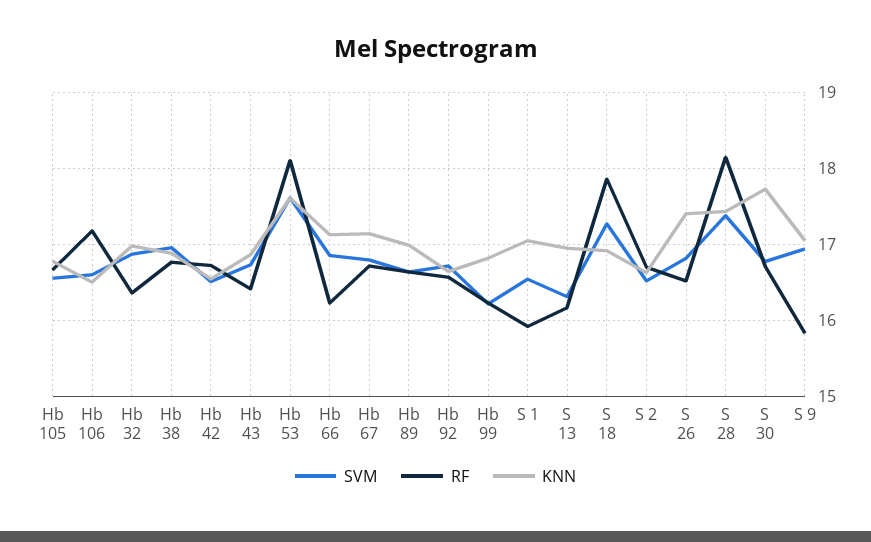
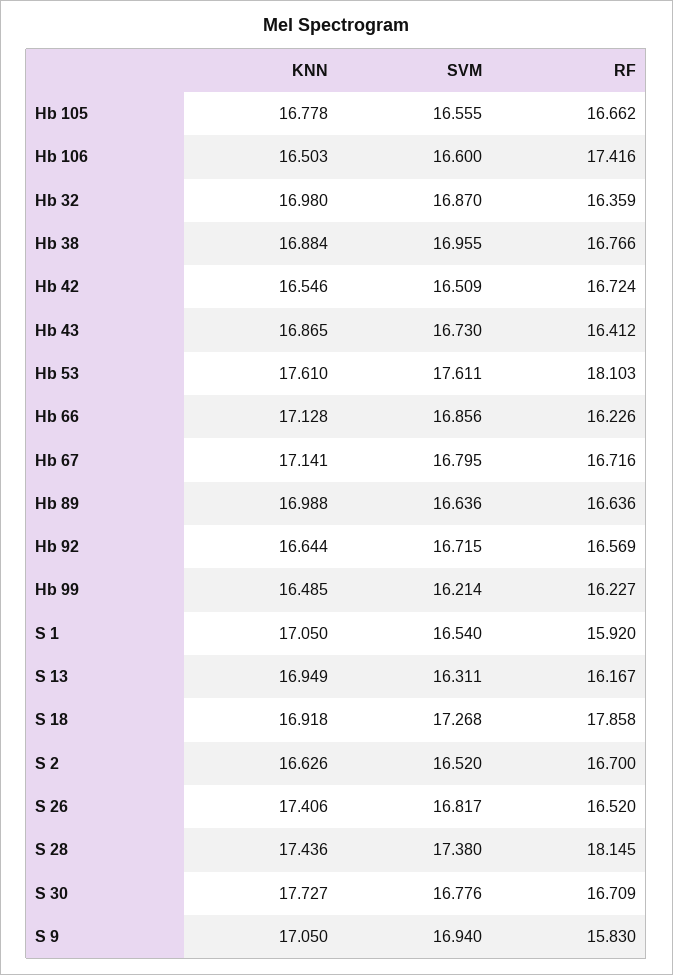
RF, Hb 106: 17.2 -> 17.416
KNN, Hb 99: 16.8 -> 16.485

